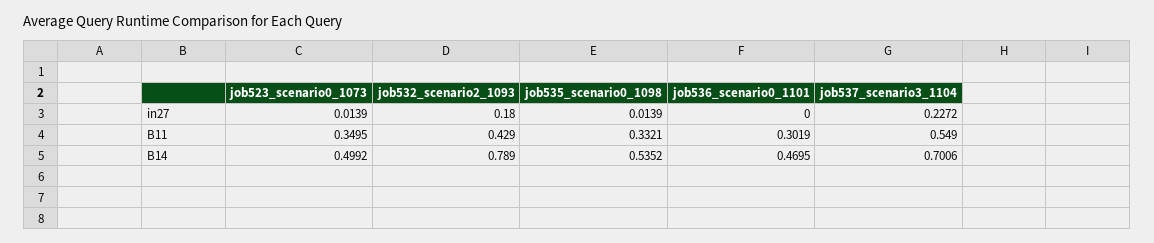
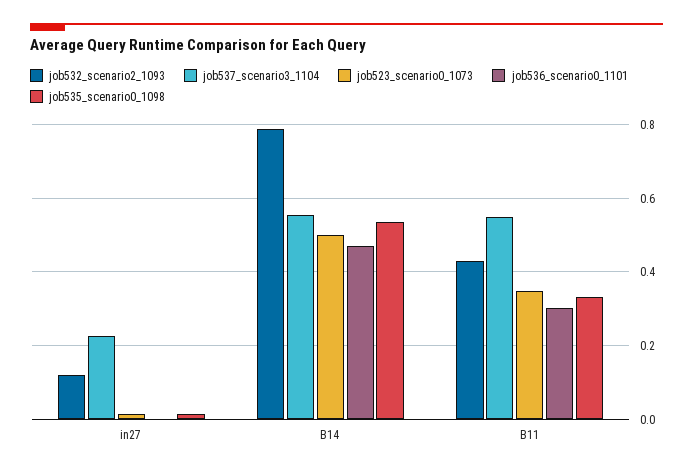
job532_scenario2_1093, in27: 0.18 -> 0.12
job537_scenario3_1104, B14: 0.7006 -> 0.56

